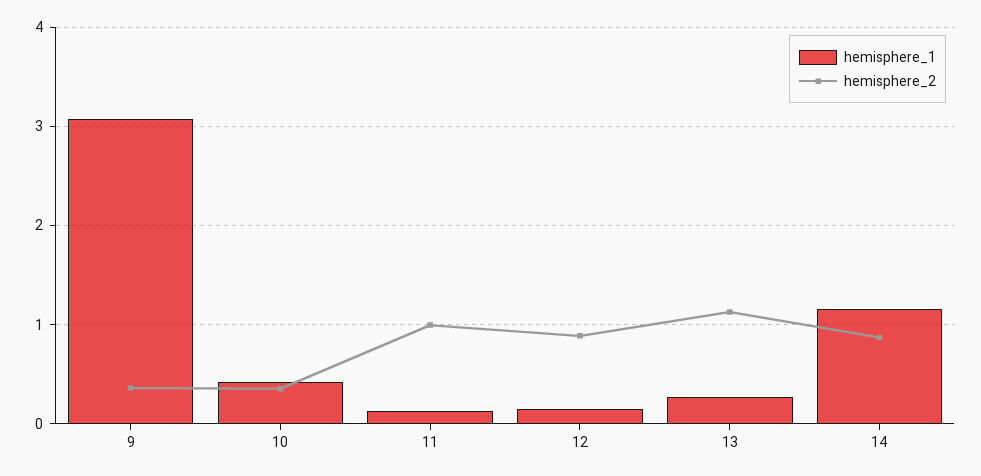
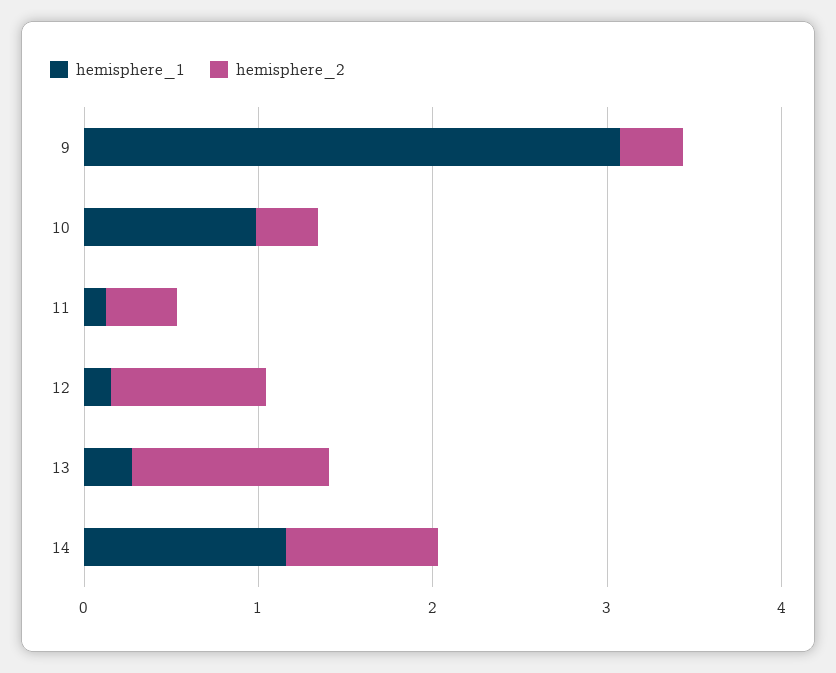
hemisphere_1, 10: 0.4 -> 1
hemisphere_2, 11: 1 -> 0.4

